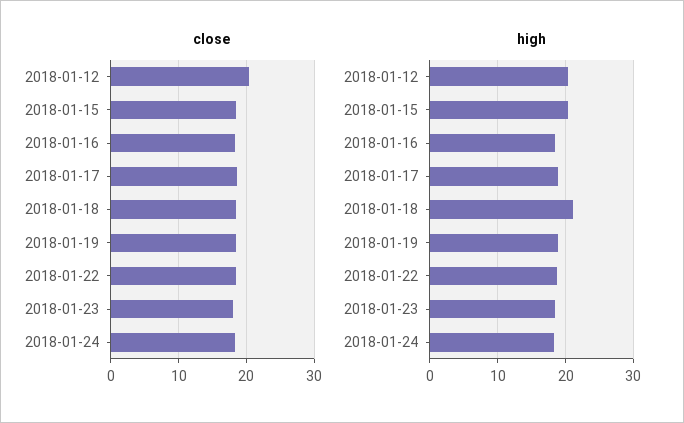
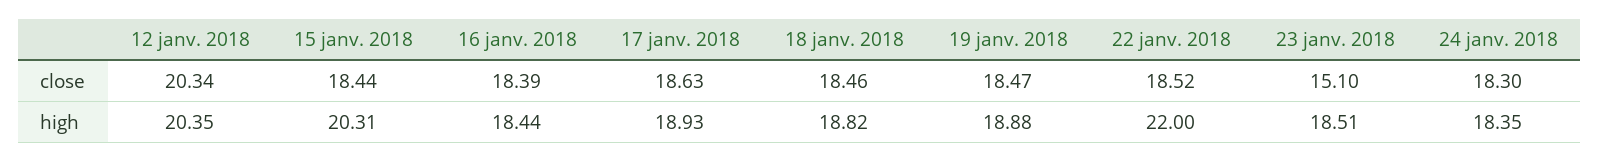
close, 2018-01-23: 18 -> 15.1
high, 2018-01-18: 21 -> 18.82
high, 2018-01-22: 19 -> 22

